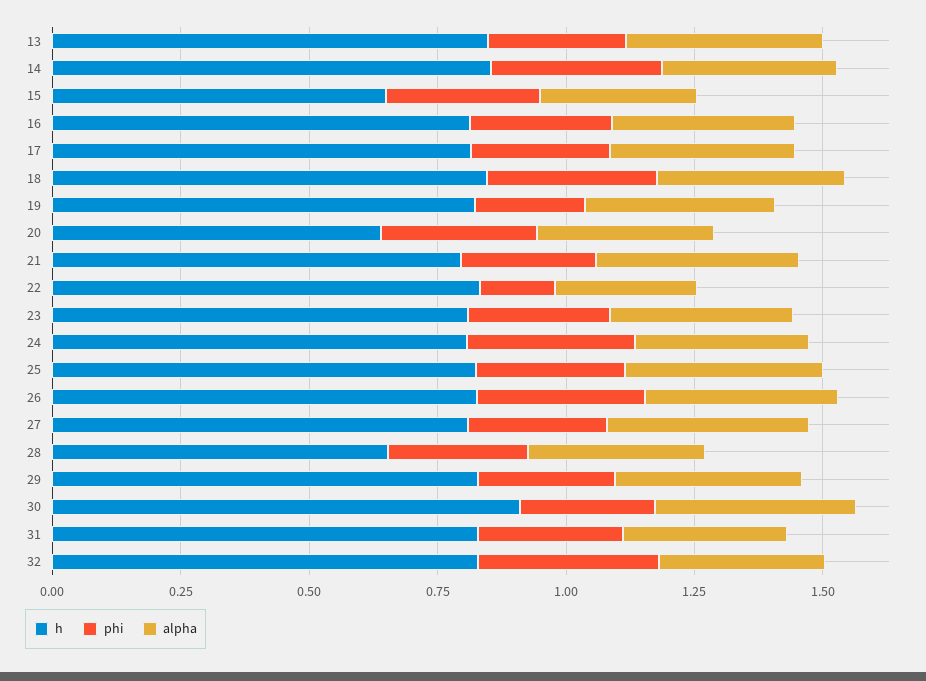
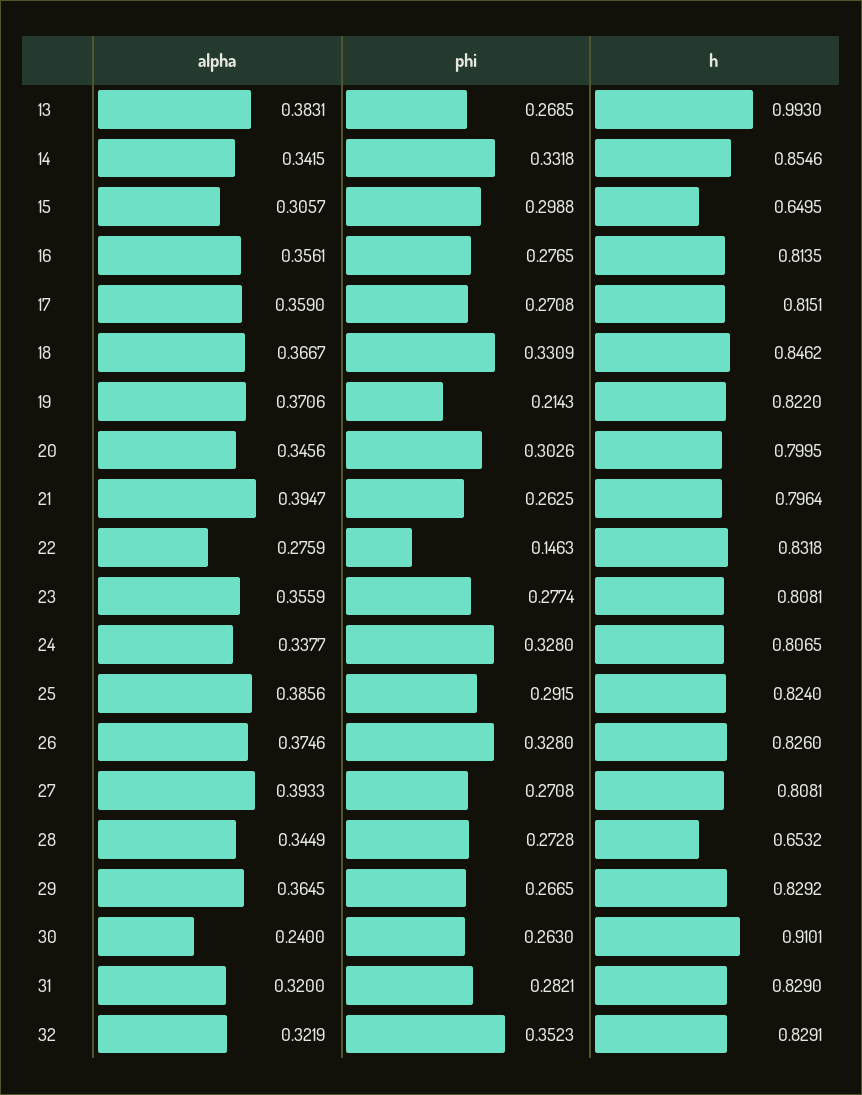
h, 13: 0.85 -> 0.993
h, 20: 0.65 -> 0.7995
alpha, 30: 0.4 -> 0.24

